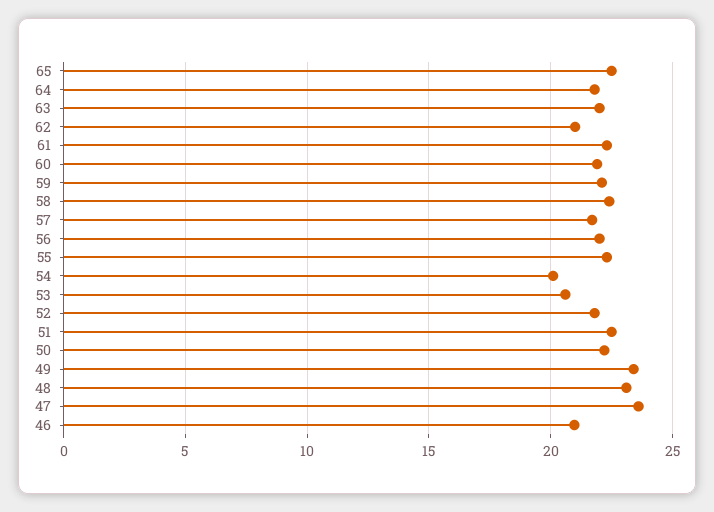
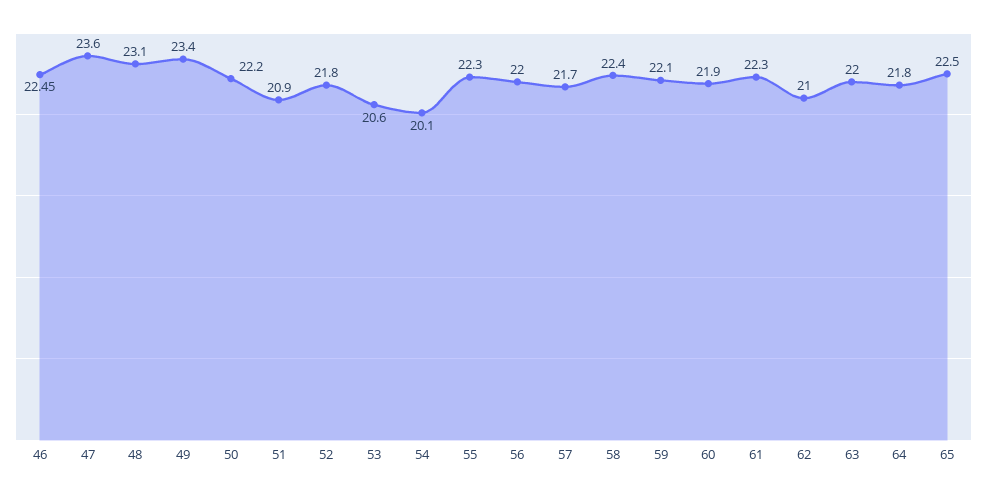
51: 22.5 -> 20.9
46: 21 -> 22.45

